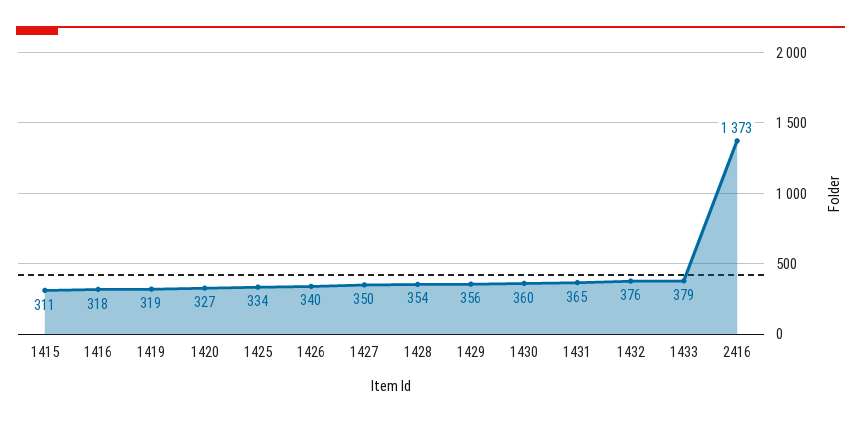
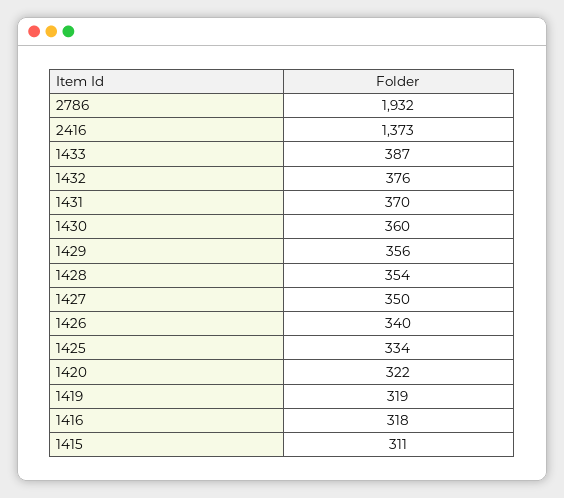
1420: 327 -> 322
1431: 365 -> 370
1433: 379 -> 387
2786: none -> 1932

